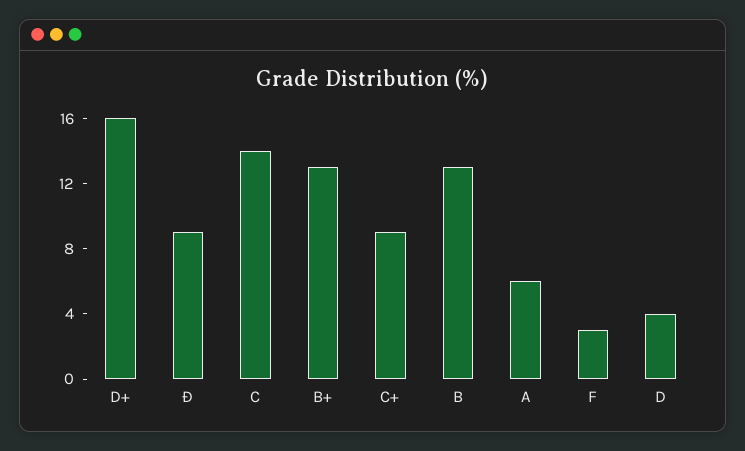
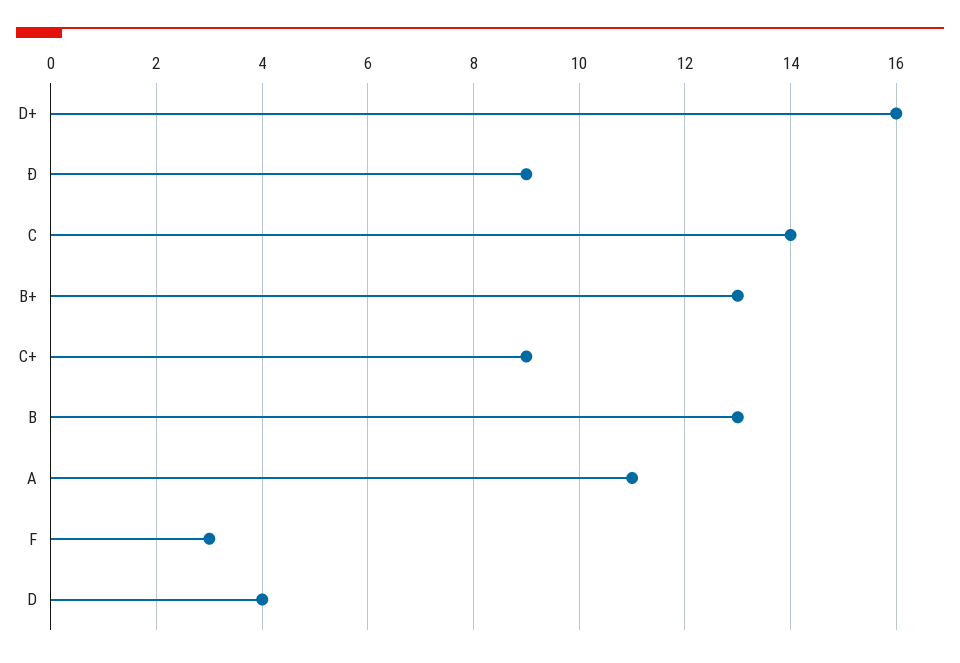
A: 6 -> 11

